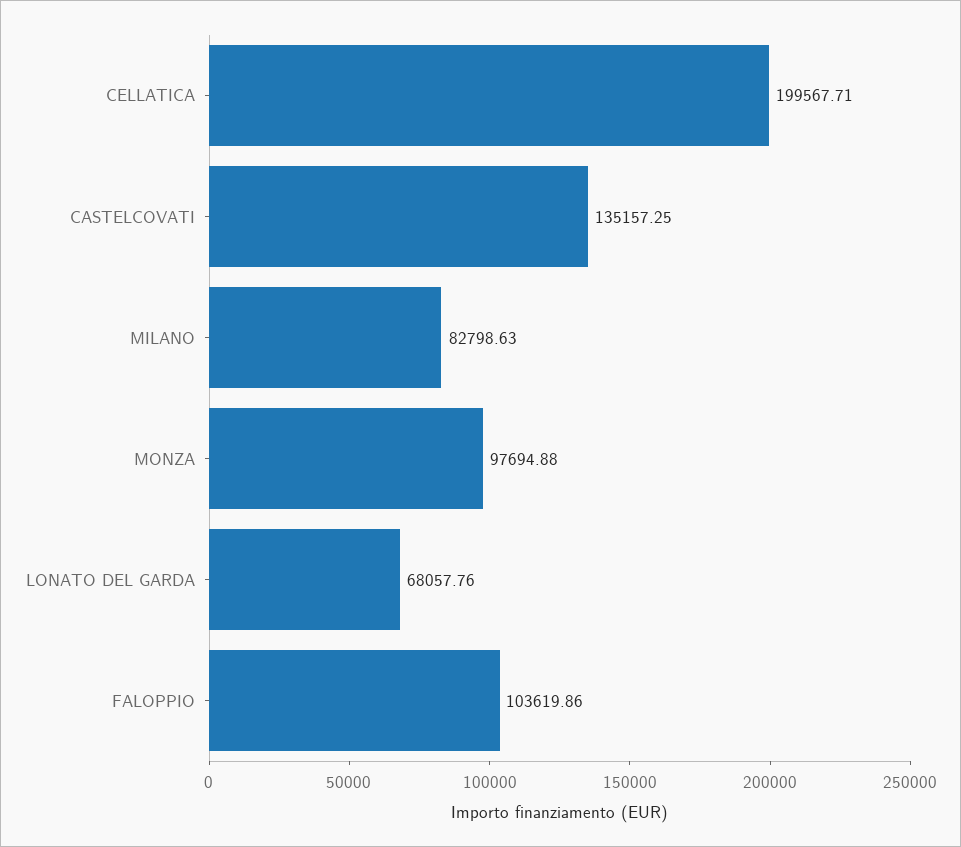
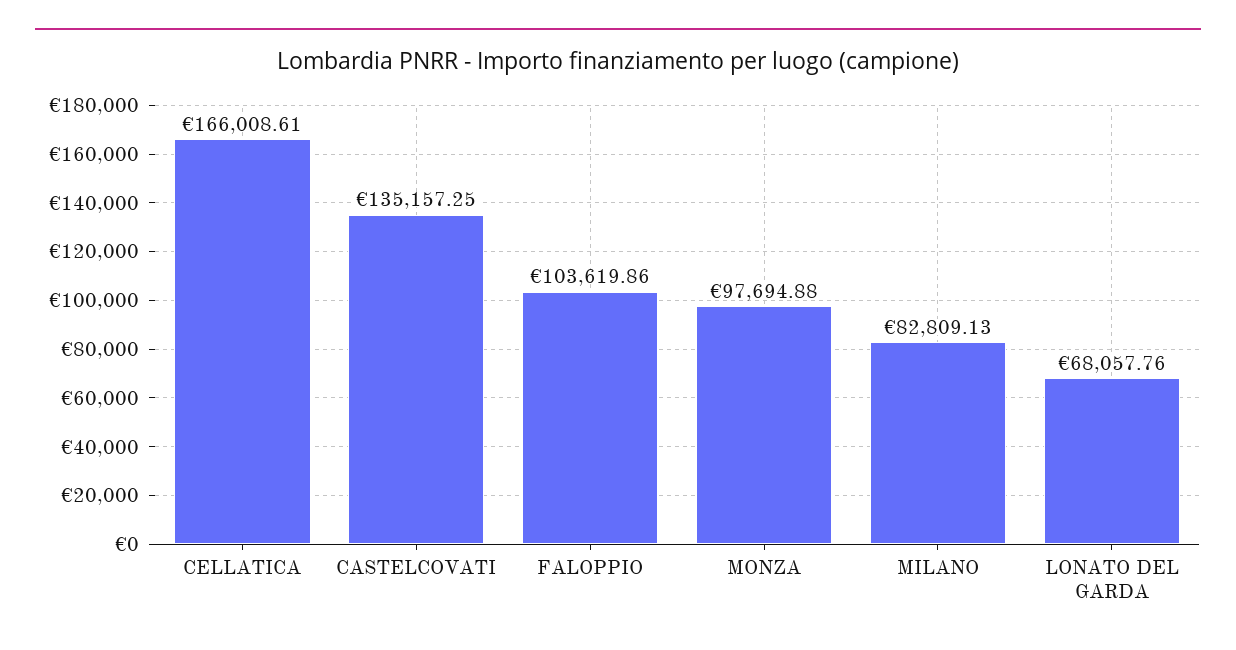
CELLATICA: 199567.71 -> 166008.61
MILANO: 82798.63 -> 82809.13

